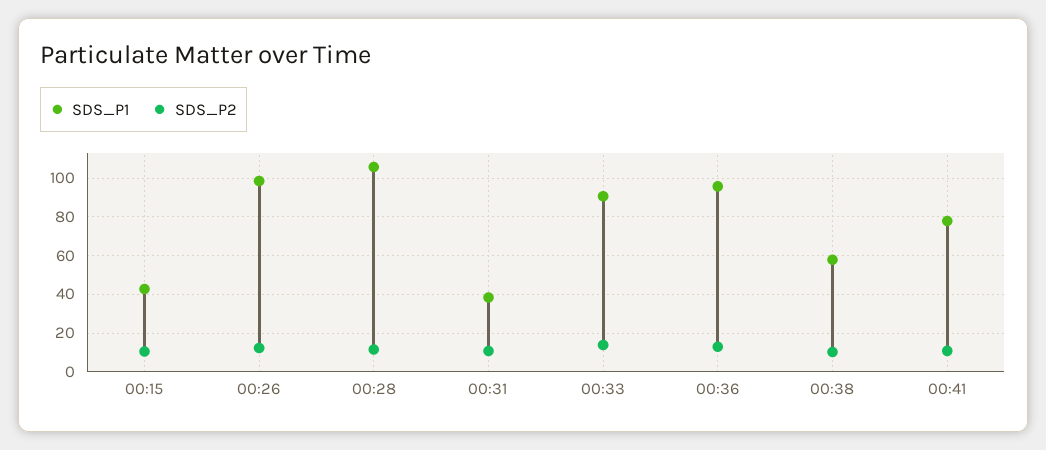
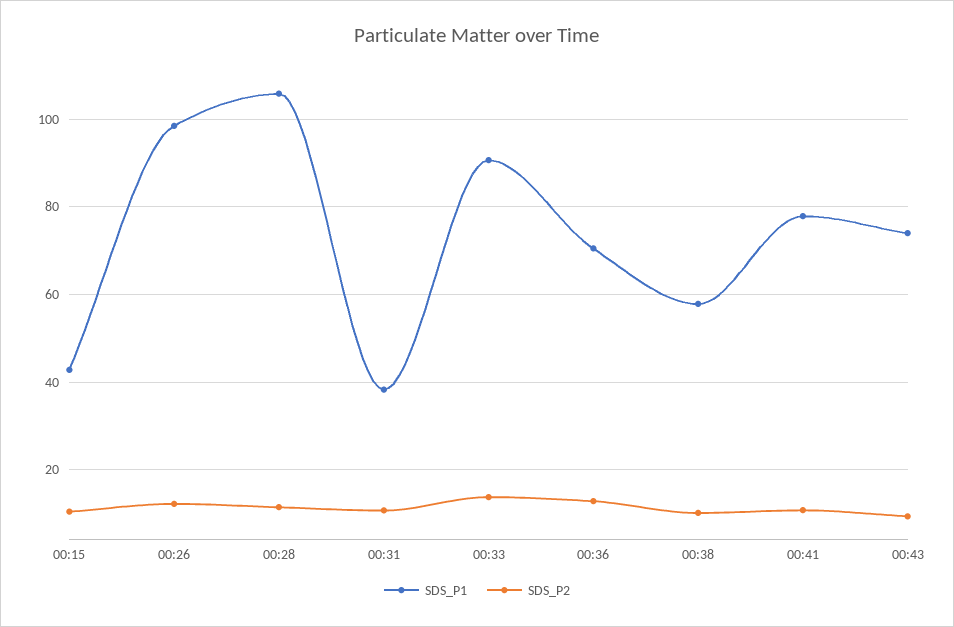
SDS_P1, 00:36: 95 -> 70
SDS_P1, 00:43: none -> 74
SDS_P2, 00:43: none -> 10

